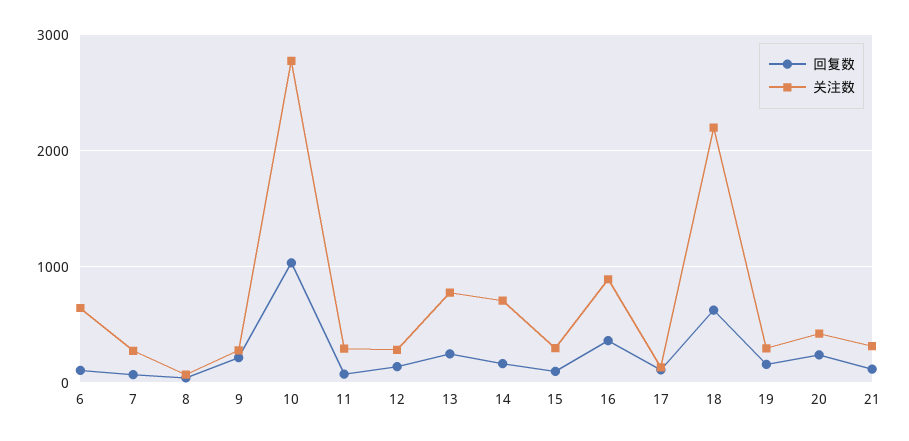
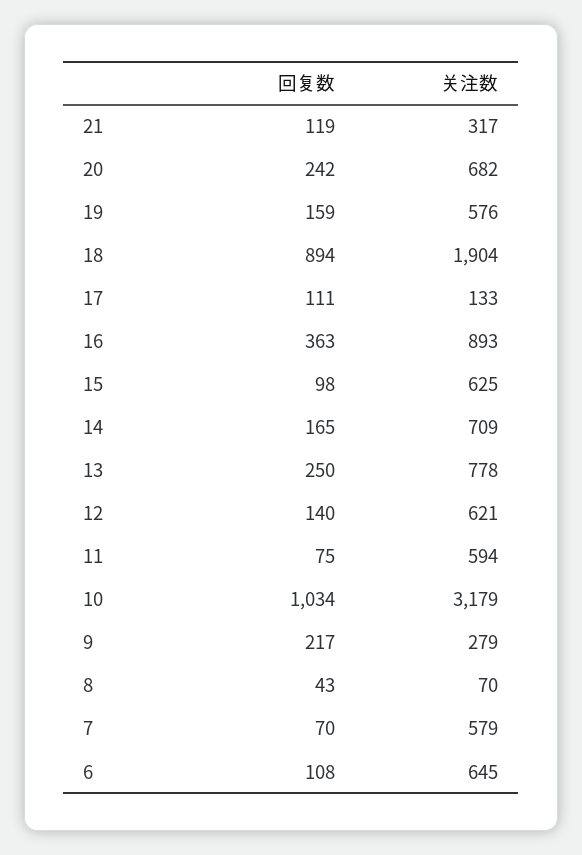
关注数, 7: 300 -> 579
关注数, 10: 2800 -> 3179
关注数, 11: 300 -> 594
关注数, 12: 300 -> 621
关注数, 15: 300 -> 625
回复数, 18: 600 -> 894
关注数, 18: 2200 -> 1904
关注数, 19: 300 -> 576
关注数, 20: 400 -> 682

